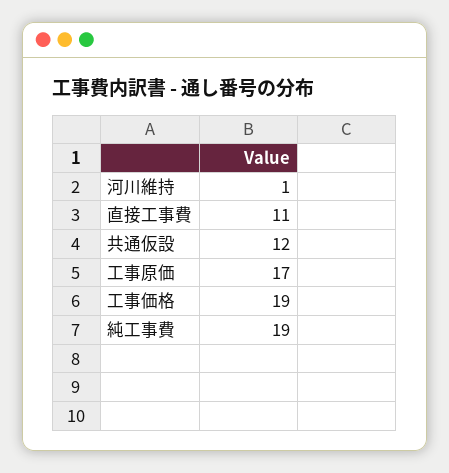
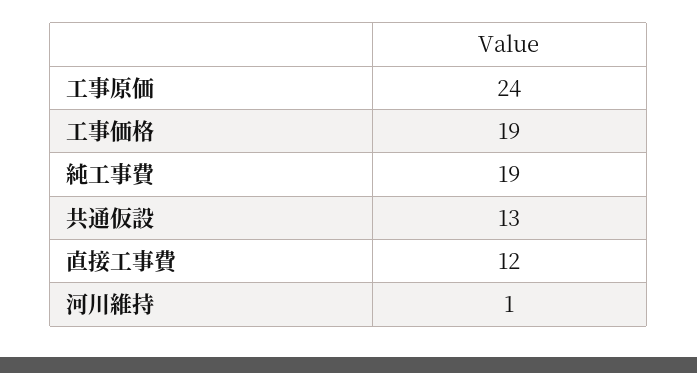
直接工事費: 11 -> 12
共通仮設: 12 -> 13
工事原価: 17 -> 24

